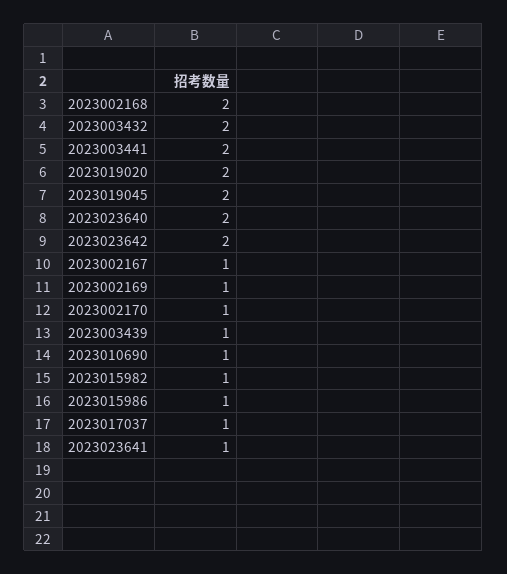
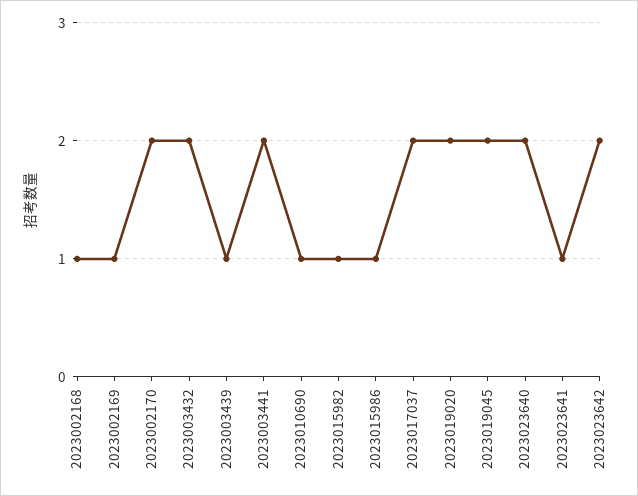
2023002168: 2 -> 1
2023002167: 1 -> none
2023002170: 1 -> 2
2023017037: 1 -> 2

